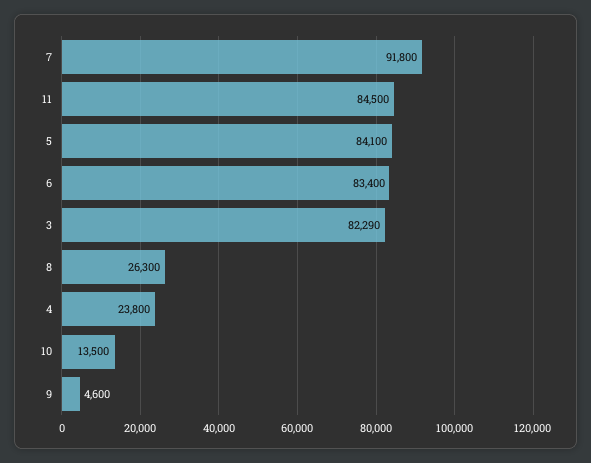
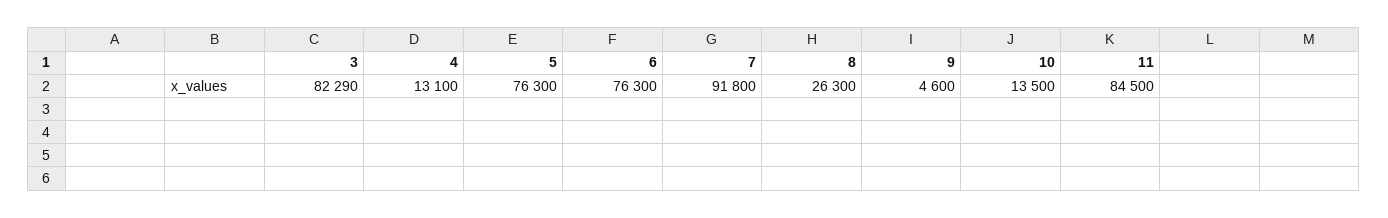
5: 84100 -> 76300
6: 83400 -> 76300
4: 23800 -> 13100

